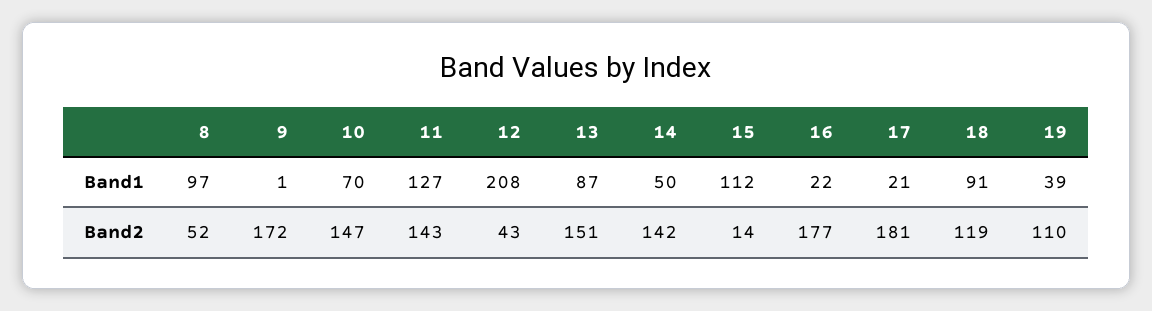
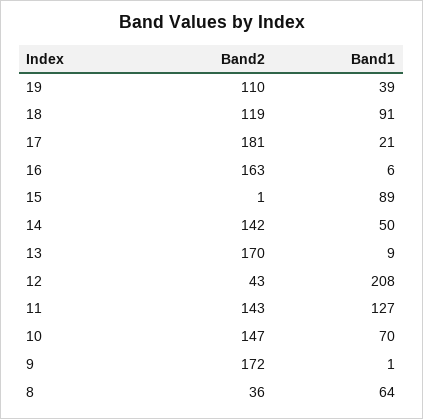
8, Band1: 97 -> 64
13, Band1: 87 -> 9
15, Band1: 112 -> 89
16, Band1: 22 -> 6
8, Band2: 52 -> 36
13, Band2: 151 -> 170
15, Band2: 14 -> 1
16, Band2: 177 -> 163

